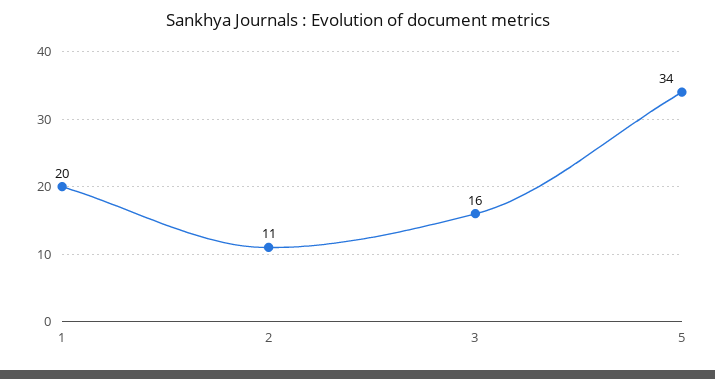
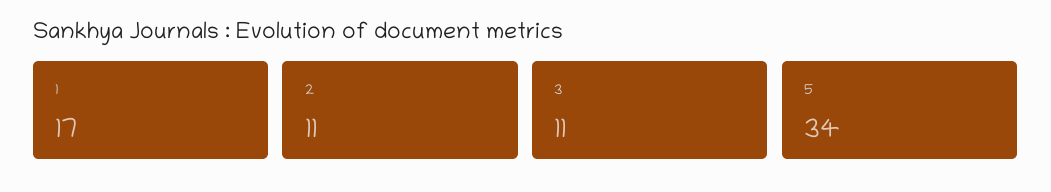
1: 20 -> 17
3: 16 -> 11

